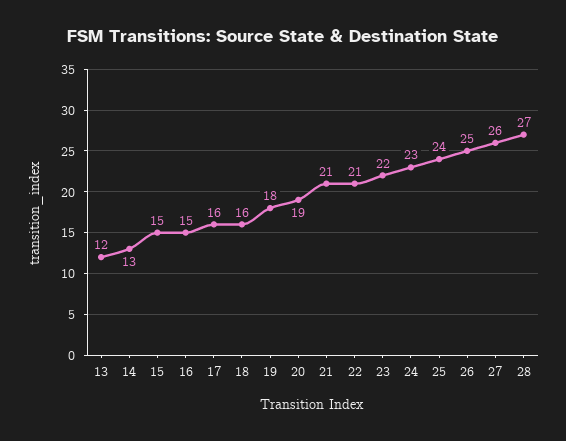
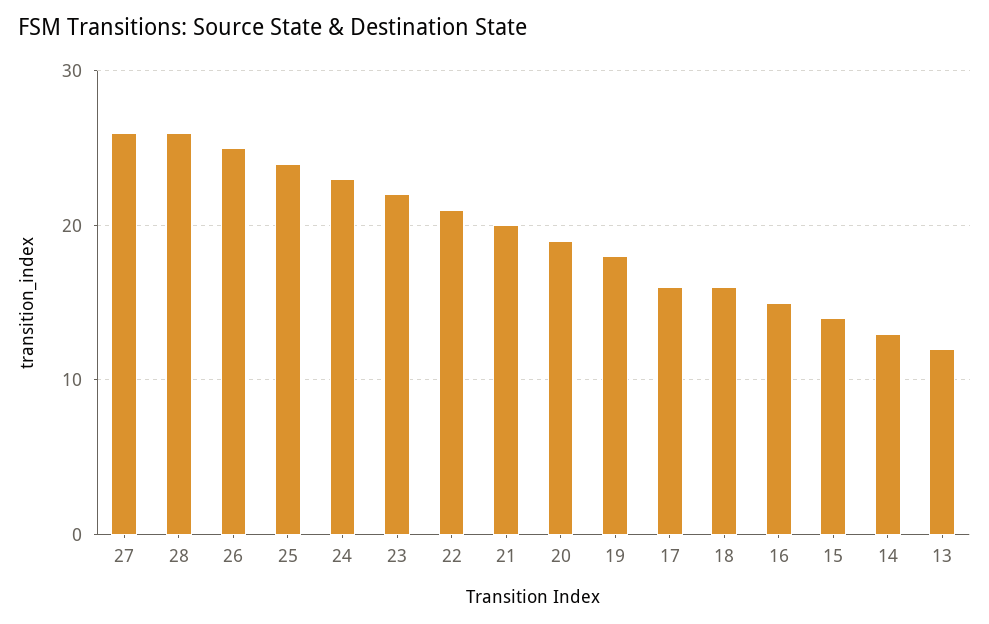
15: 15 -> 14
21: 21 -> 20
28: 27 -> 26

